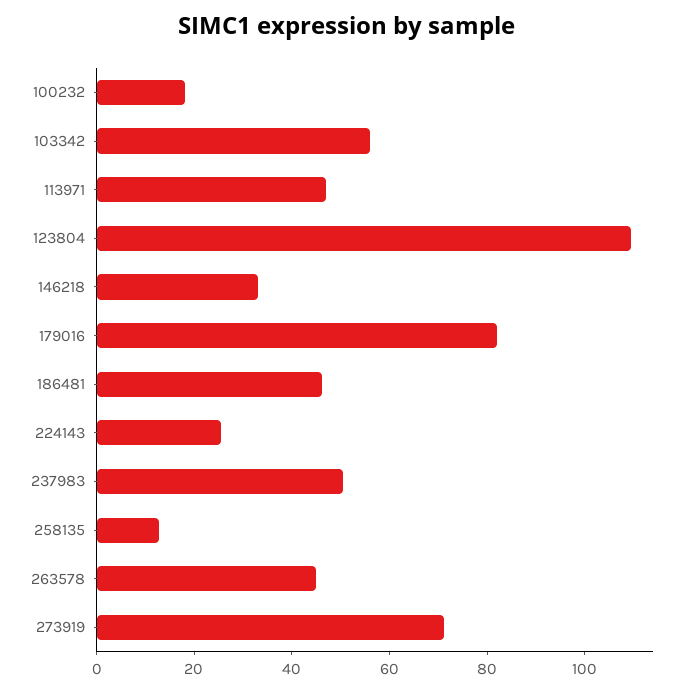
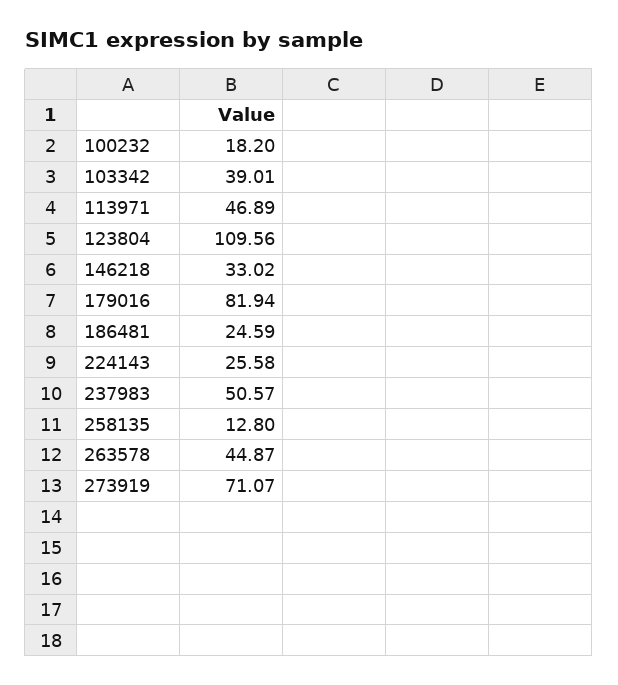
103342: 55 -> 39.01
186481: 45 -> 24.59

